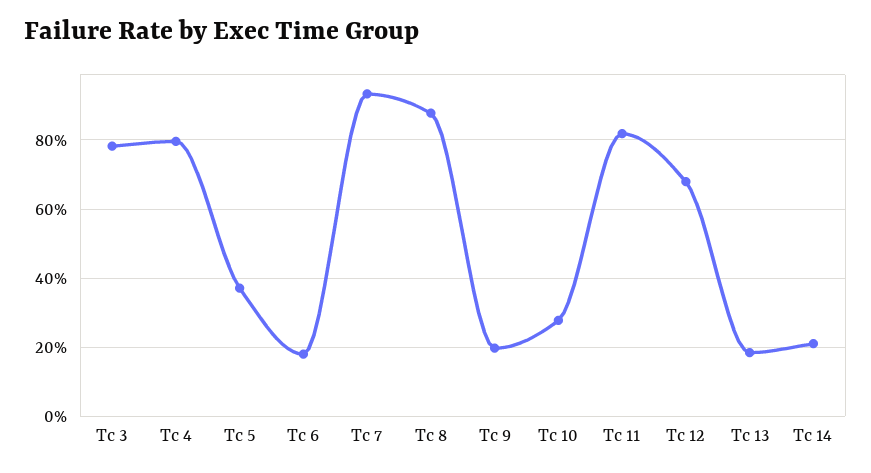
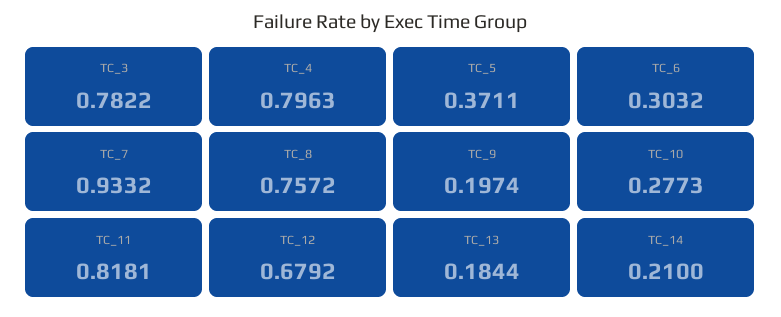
Tc 6: 0.18 -> 0.3032
Tc 8: 0.88 -> 0.7572

